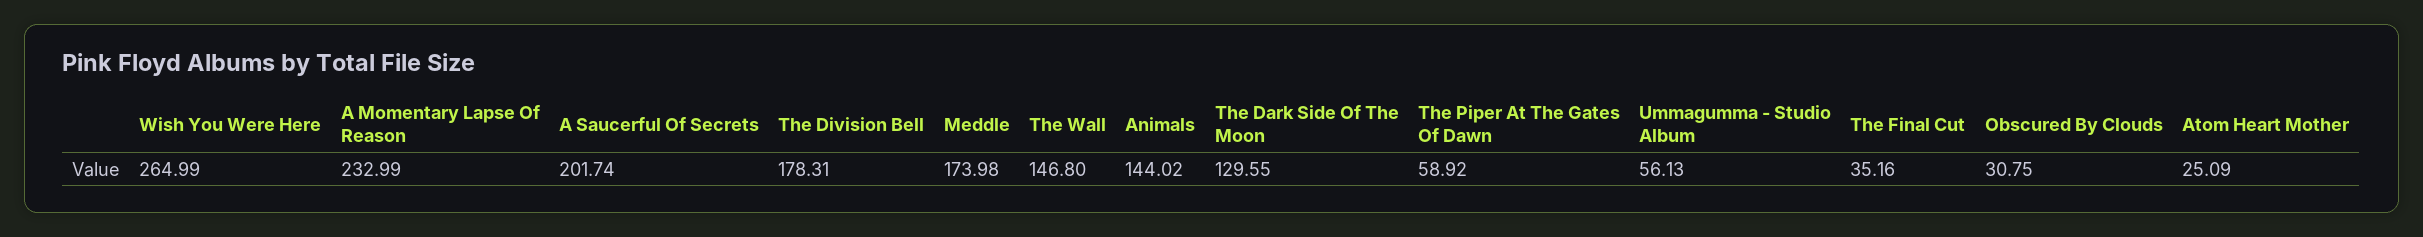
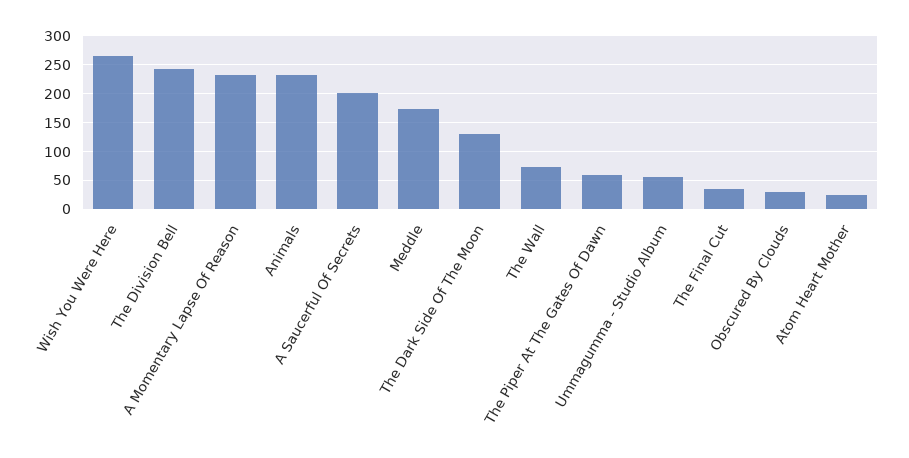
The Division Bell: 178.31 -> 250
The Wall: 146.8 -> 75
Animals: 144.02 -> 225

